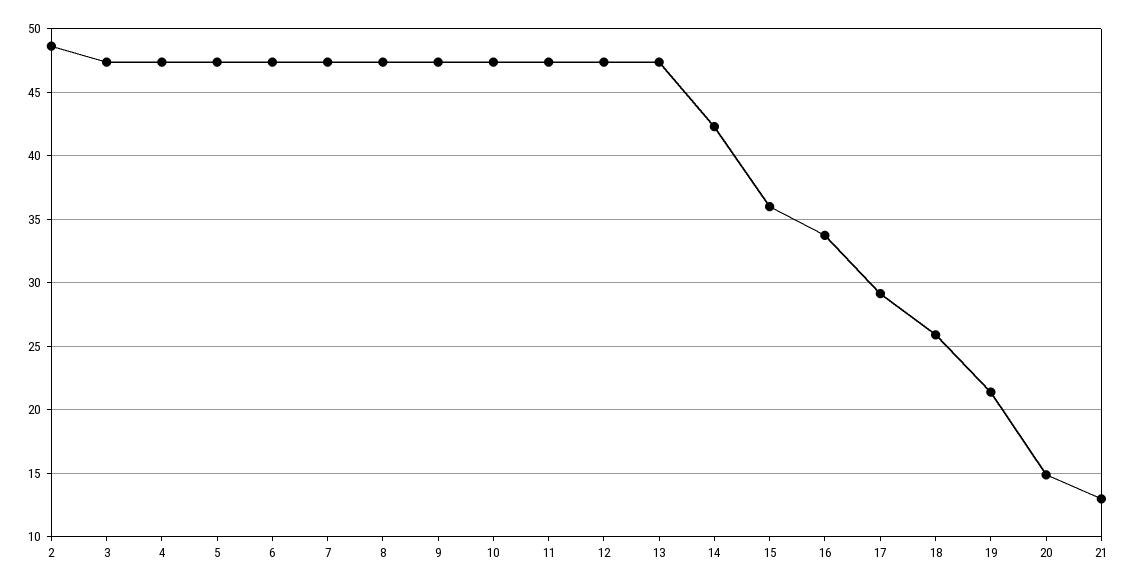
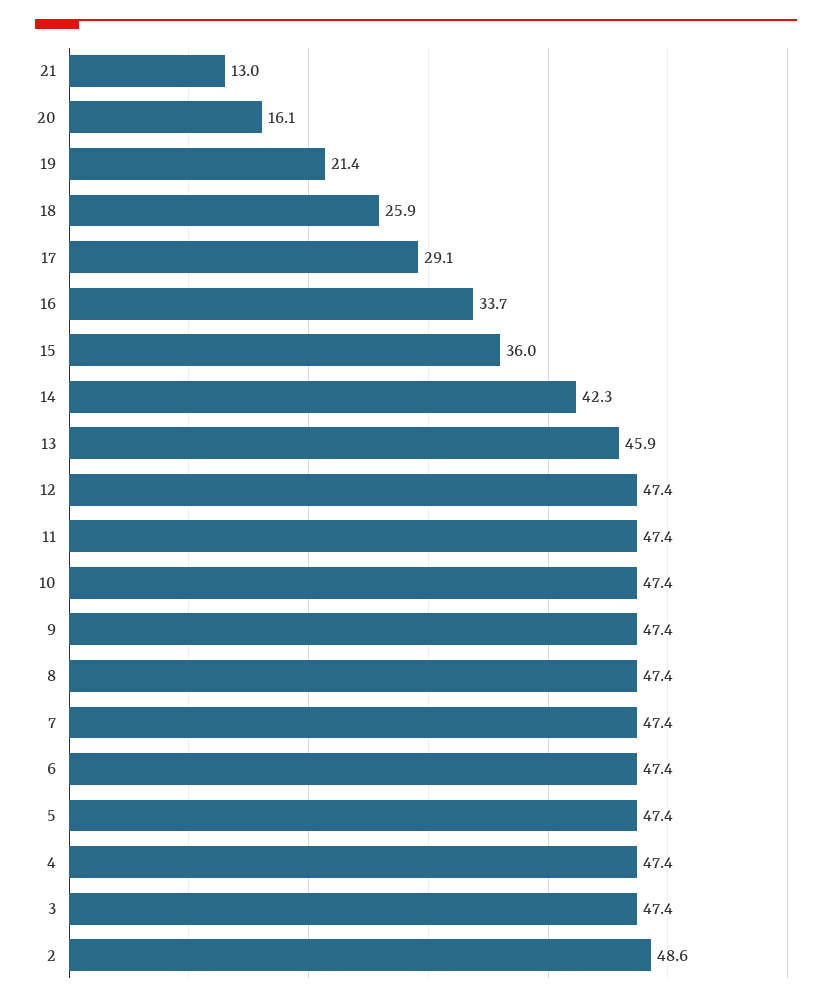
13: 47.5 -> 45.9
20: 15 -> 16.1

